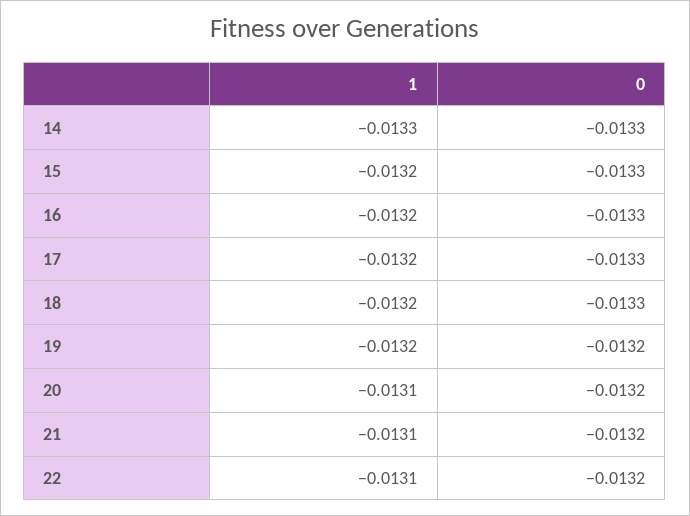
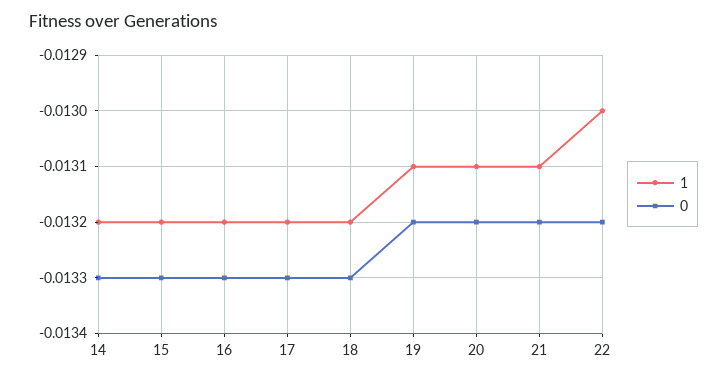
1, 14: -0.0133 -> -0.0132
1, 19: -0.0132 -> -0.0131
1, 22: -0.0131 -> -0.013

